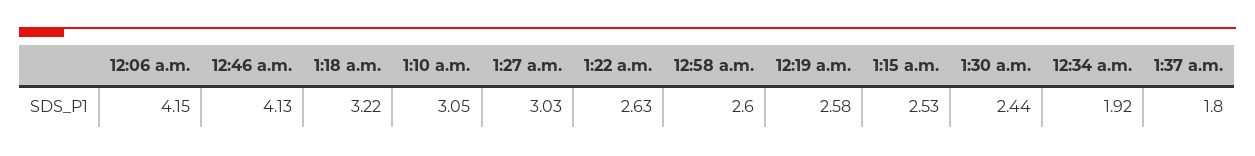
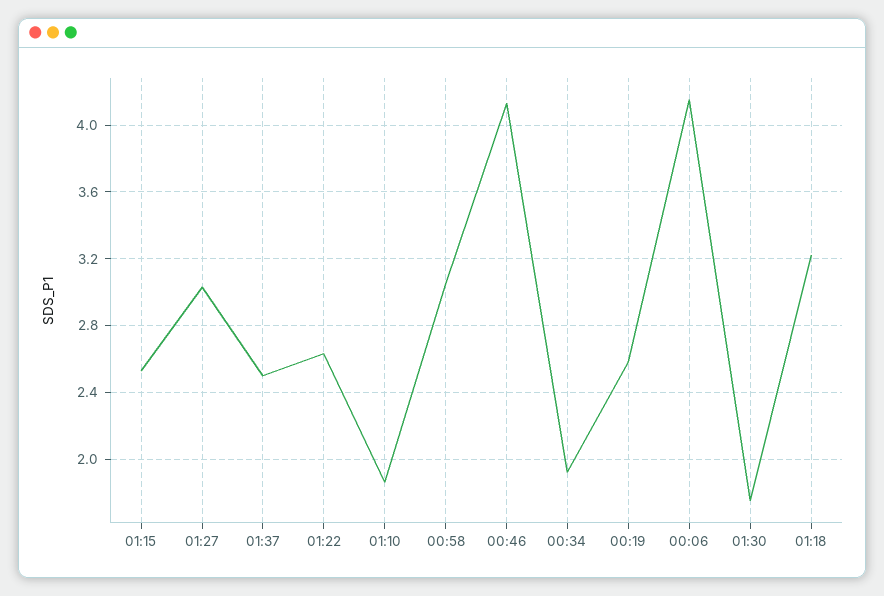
1:10 a.m.: 3.05 -> 1.85
12:58 a.m.: 2.6 -> 3.05
1:30 a.m.: 2.44 -> 1.75
1:37 a.m.: 1.8 -> 2.5

